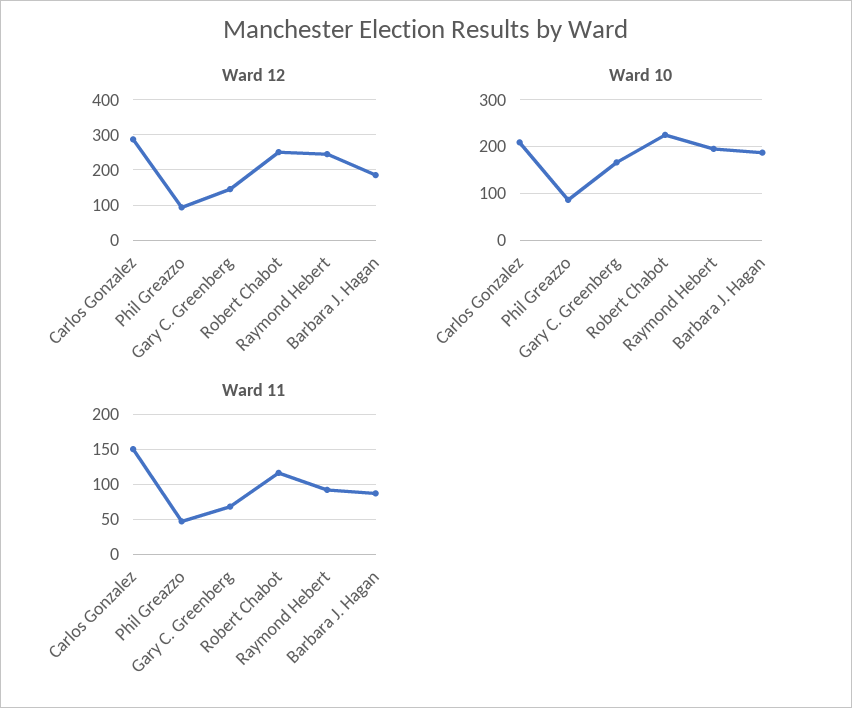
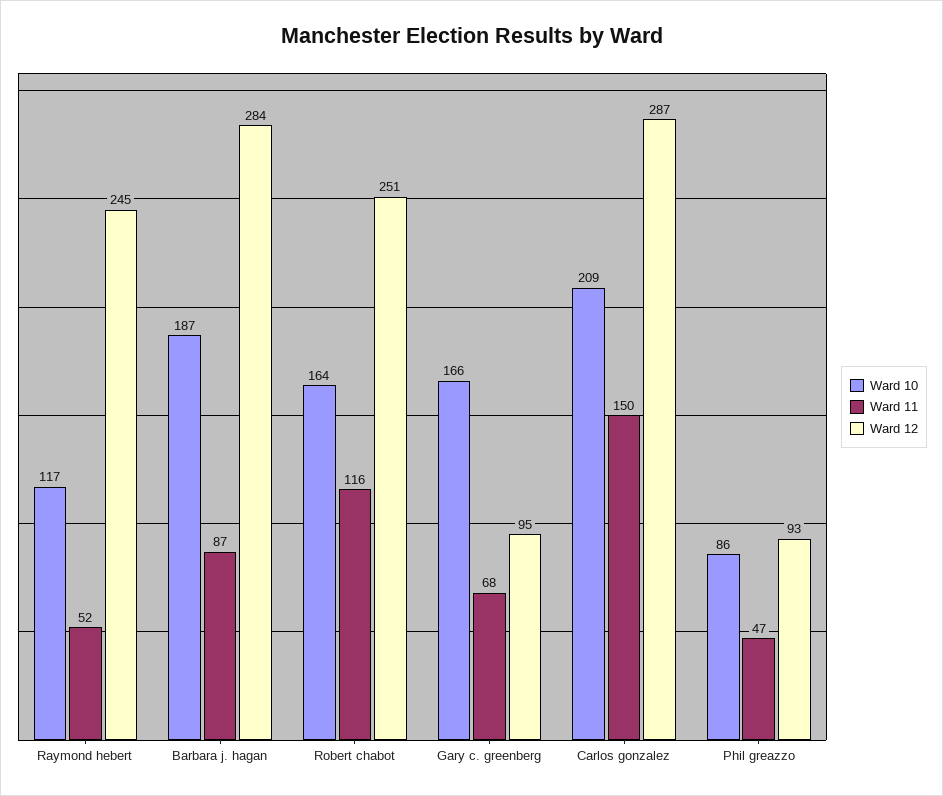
Ward 12, Gary C. Greenberg: 140 -> 95
Ward 12, Barbara J. Hagan: 180 -> 284
Ward 10, Robert Chabot: 220 -> 164
Ward 10, Raymond Hebert: 200 -> 117
Ward 11, Raymond Hebert: 90 -> 52

